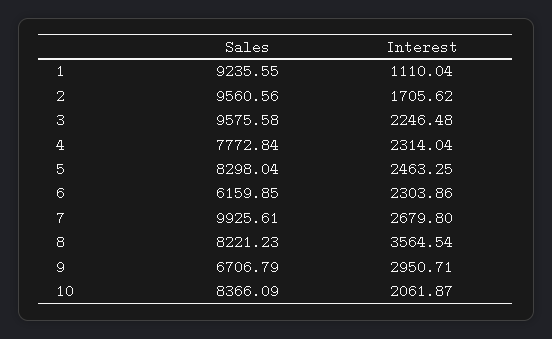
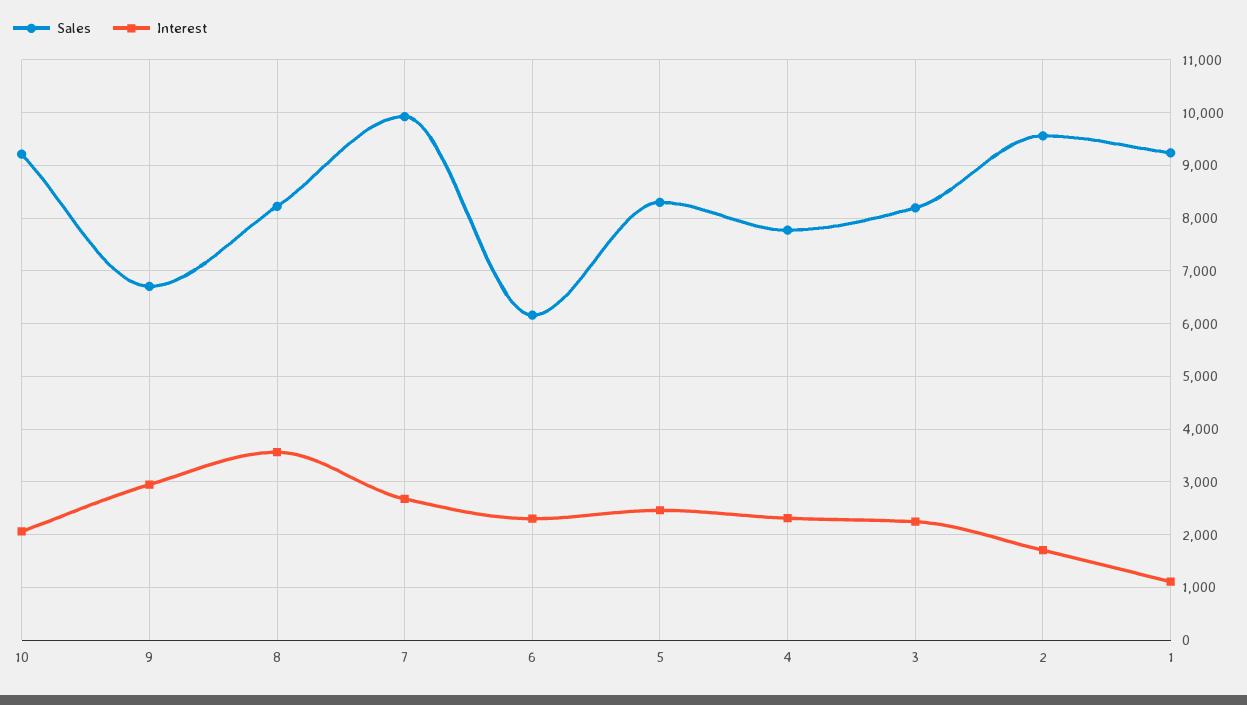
Sales, 3: 9575.58 -> 8200
Sales, 10: 8366.09 -> 9200

